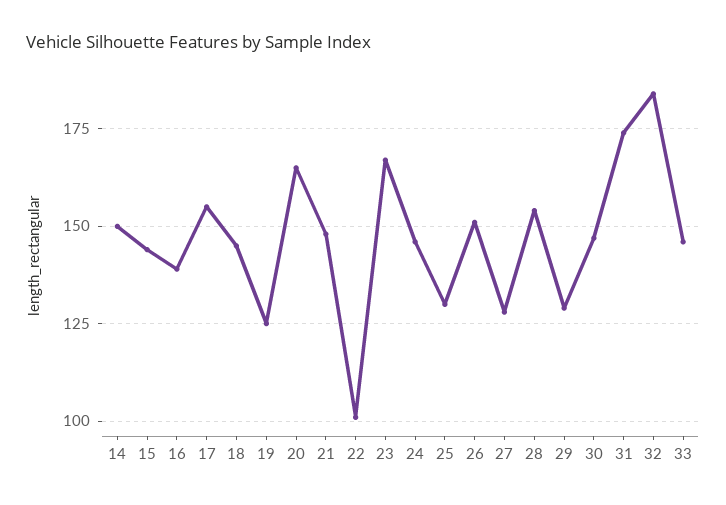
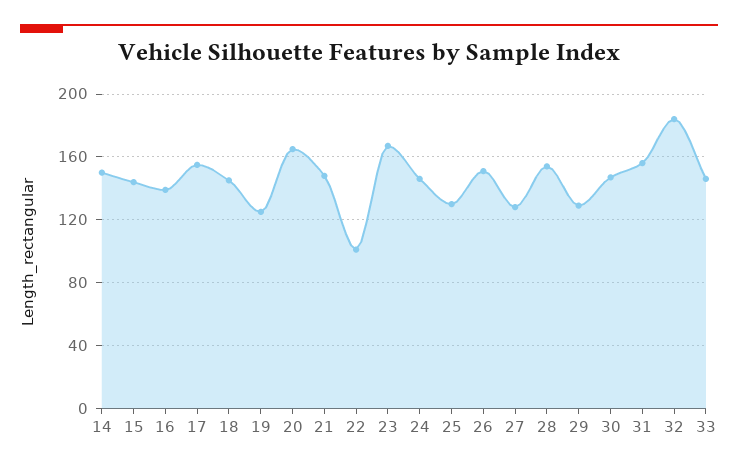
31: 175 -> 155

